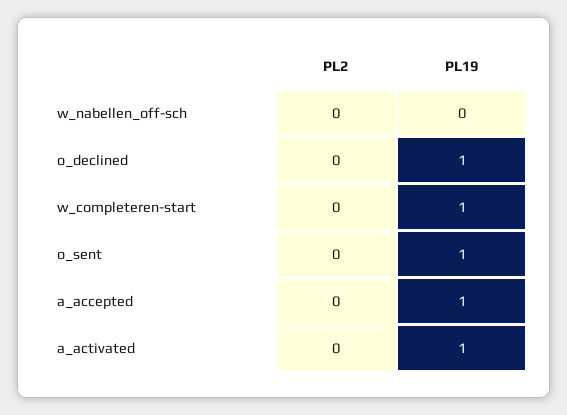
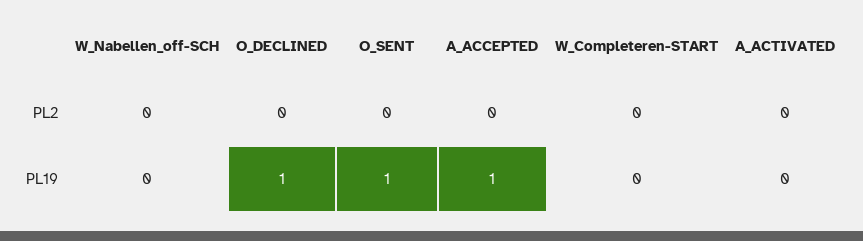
PL19, w_completeren-start: 1 -> 0
PL19, a_activated: 1 -> 0

